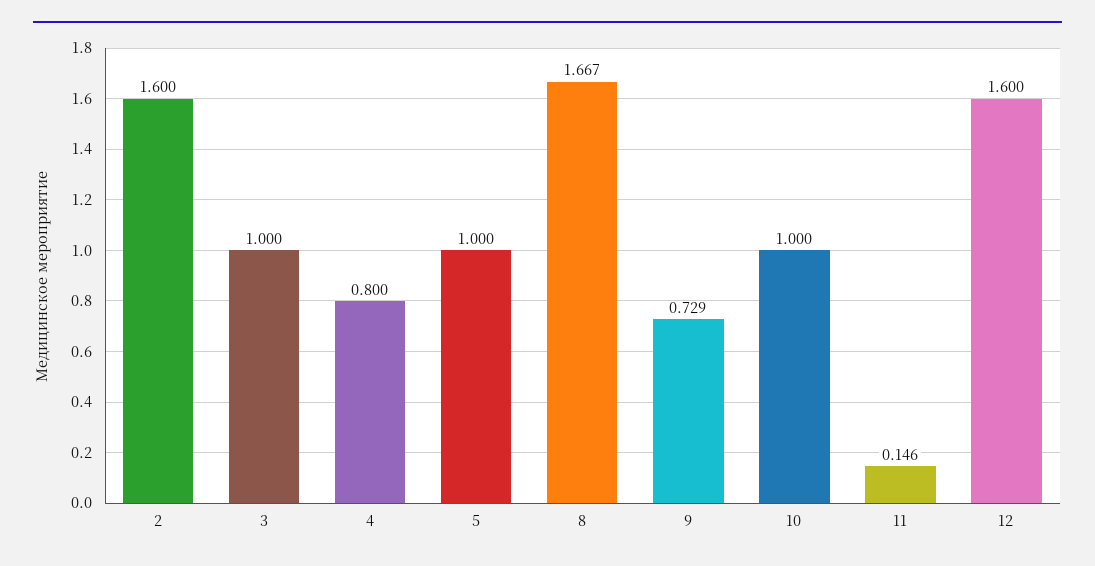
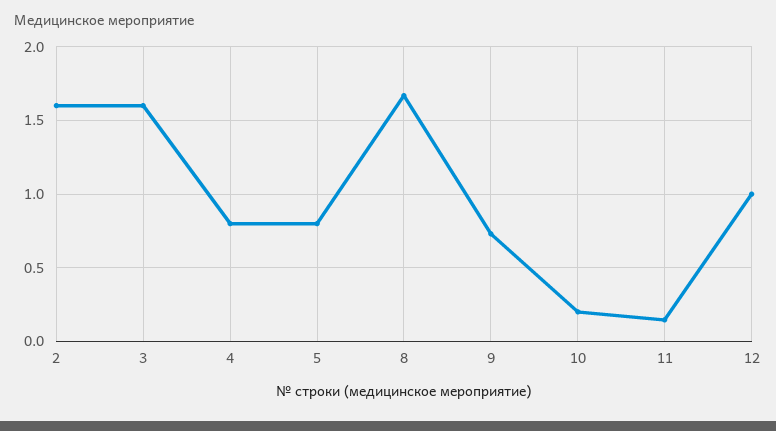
3: 1 -> 1.6
5: 1 -> 0.8
10: 1 -> 0.2
12: 1.6 -> 1

